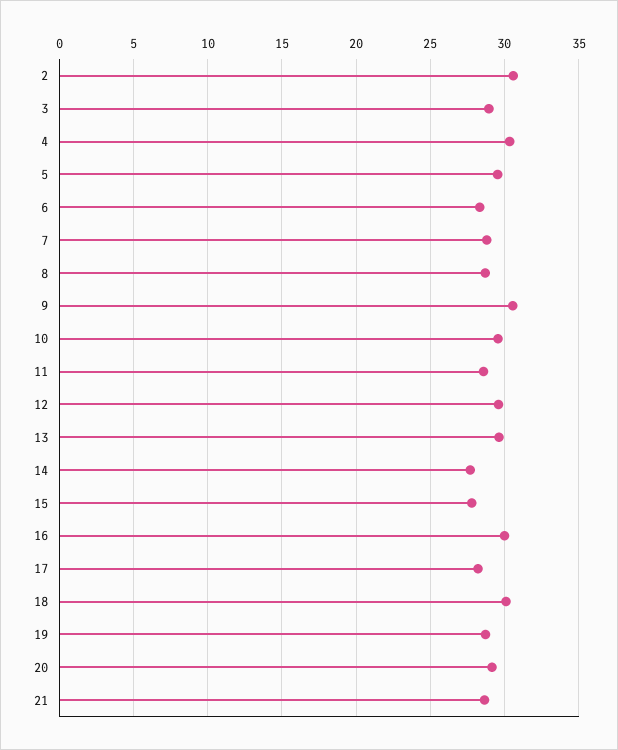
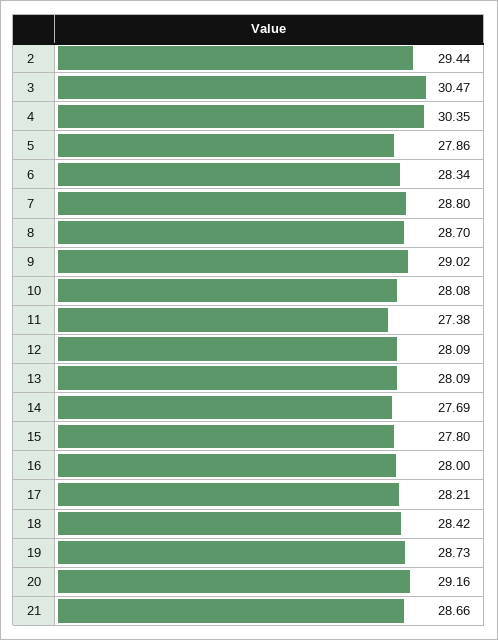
2: 30.5 -> 29.44
3: 29 -> 30.47
5: 29.5 -> 27.86
9: 30.5 -> 29.02
10: 29.5 -> 28.08
11: 28.5 -> 27.38
12: 29.5 -> 28.09
13: 29.5 -> 28.09
16: 30 -> 28
18: 30 -> 28.42

